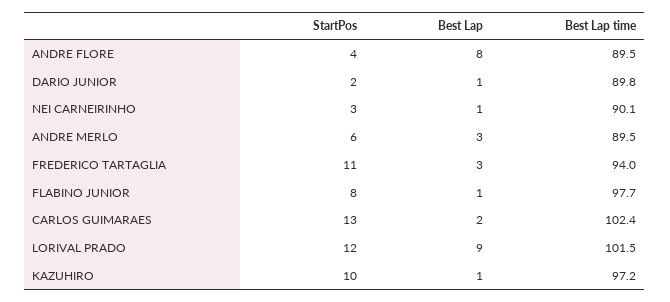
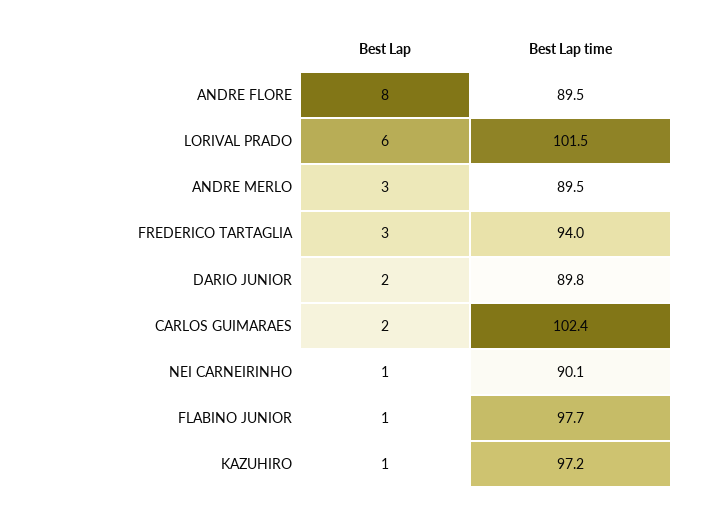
StartPos, ANDRE FLORE: 4 -> none
StartPos, DARIO JUNIOR: 2 -> none
Best Lap, DARIO JUNIOR: 1 -> 2
StartPos, NEI CARNEIRINHO: 3 -> none
StartPos, ANDRE MERLO: 6 -> none
StartPos, FREDERICO TARTAGLIA: 11 -> none
StartPos, FLABINO JUNIOR: 8 -> none
StartPos, CARLOS GUIMARAES: 13 -> none
StartPos, LORIVAL PRADO: 12 -> none
Best Lap, LORIVAL PRADO: 9 -> 6
StartPos, KAZUHIRO: 10 -> none

